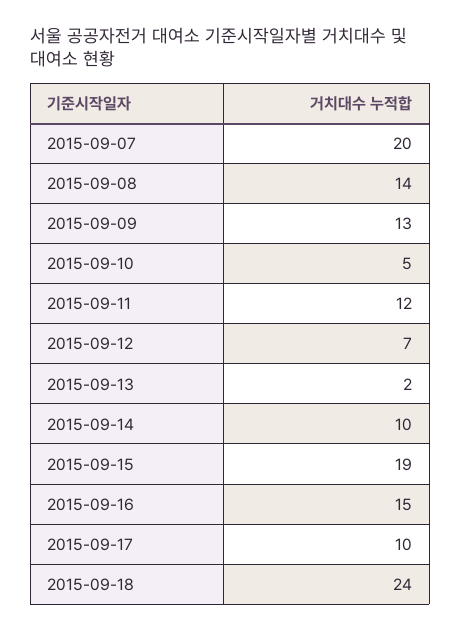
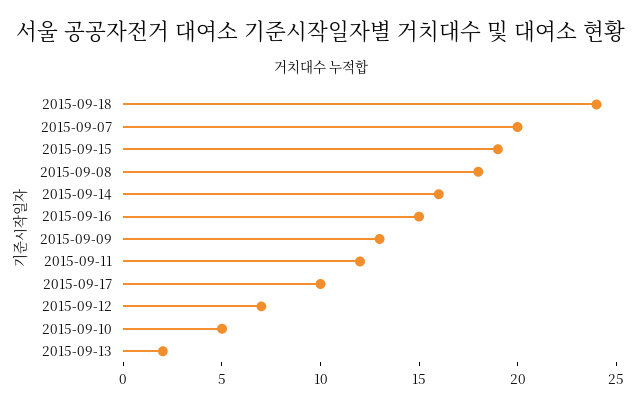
2015-09-08: 14 -> 18
2015-09-14: 10 -> 16

